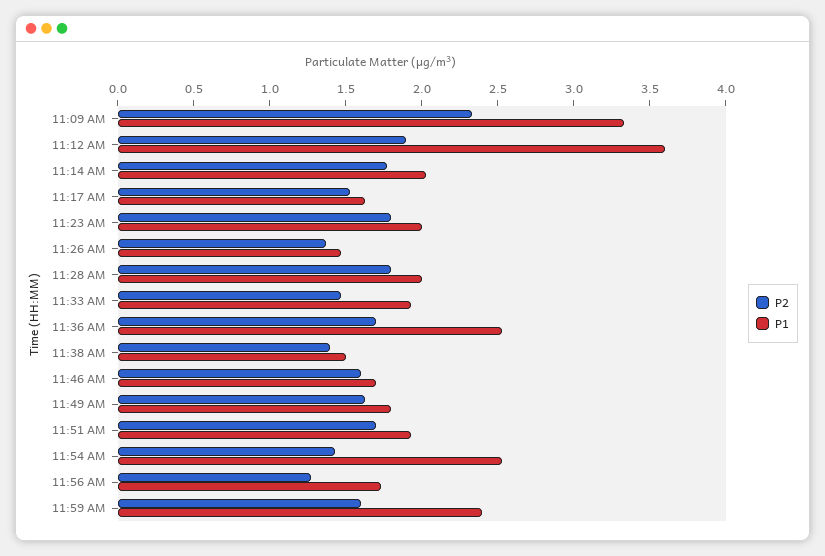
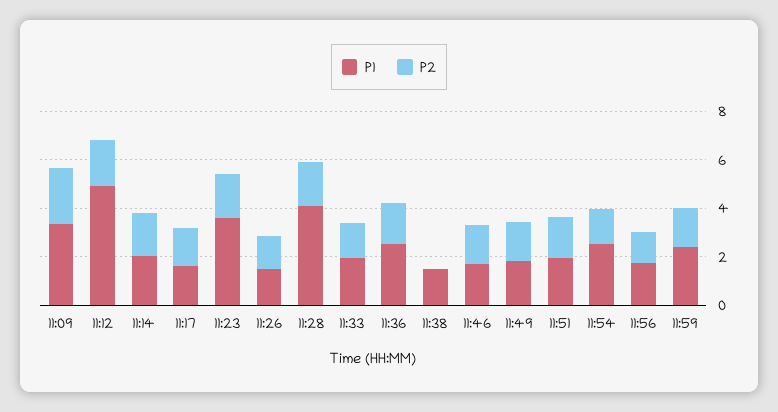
P1, 11:12 AM: 3.6 -> 5
P1, 11:23 AM: 2 -> 3.5
P1, 11:28 AM: 2 -> 4
P2, 11:38 AM: 1.4 -> 0

